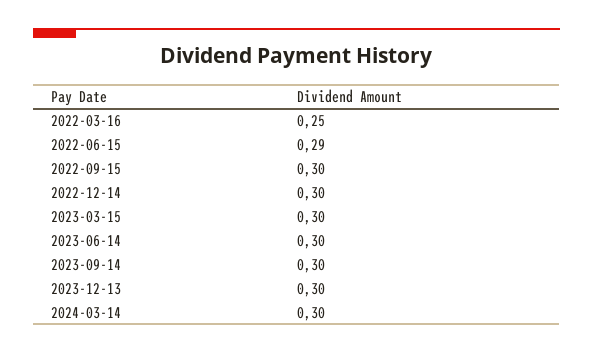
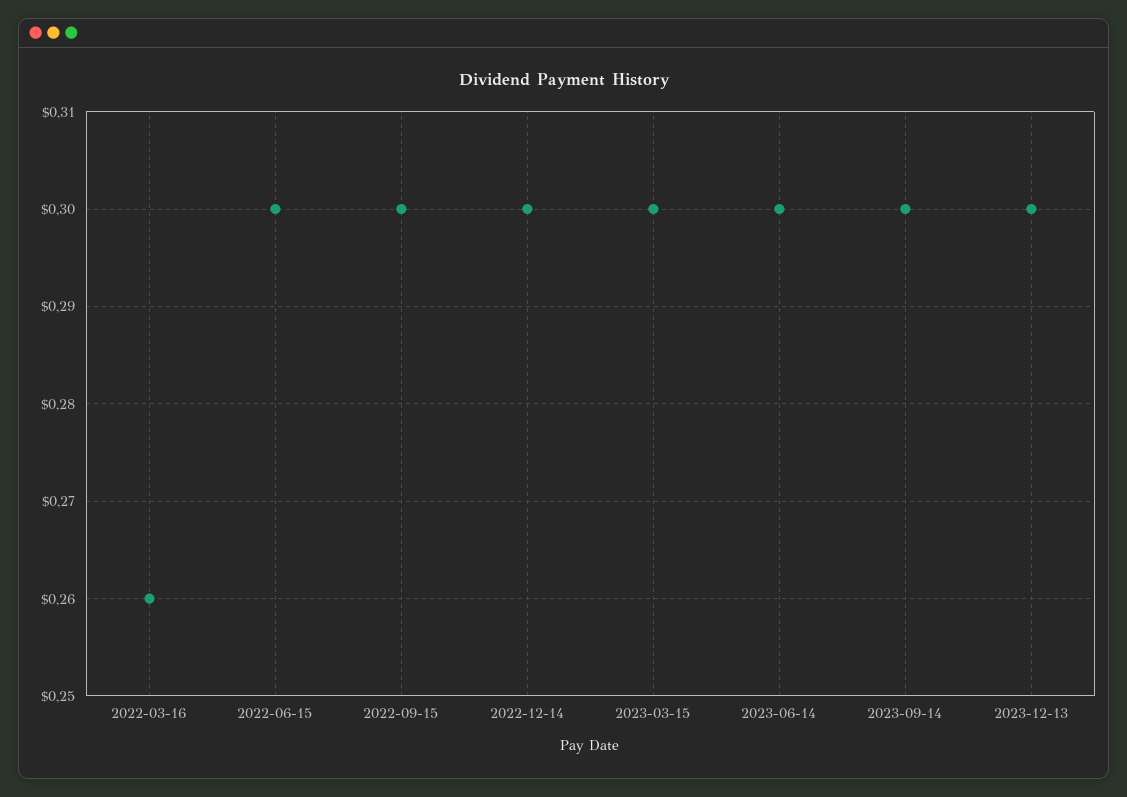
2022-03-16: 0.25 -> 0.26
2022-06-15: 0.29 -> 0.3
2024-03-14: 0.3 -> none

